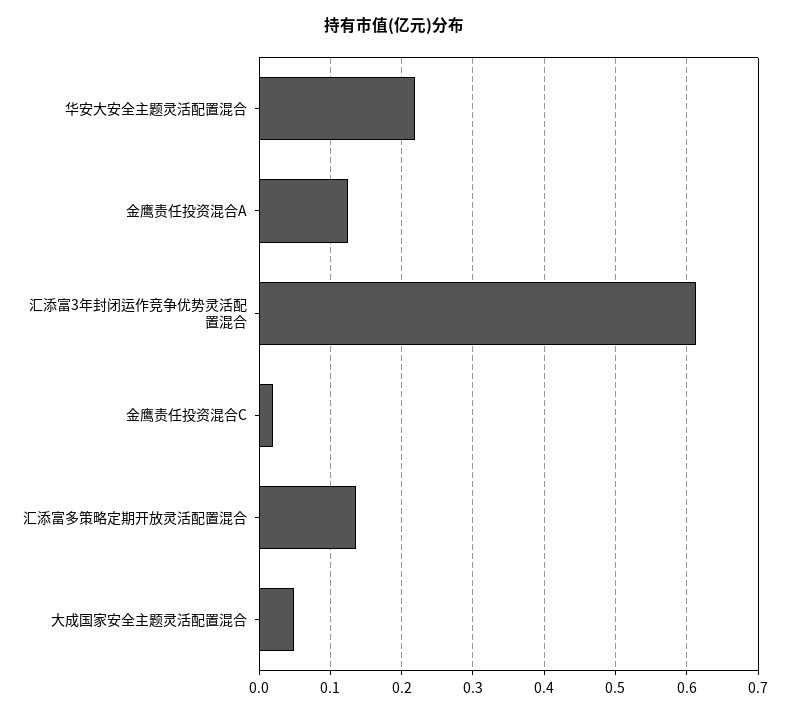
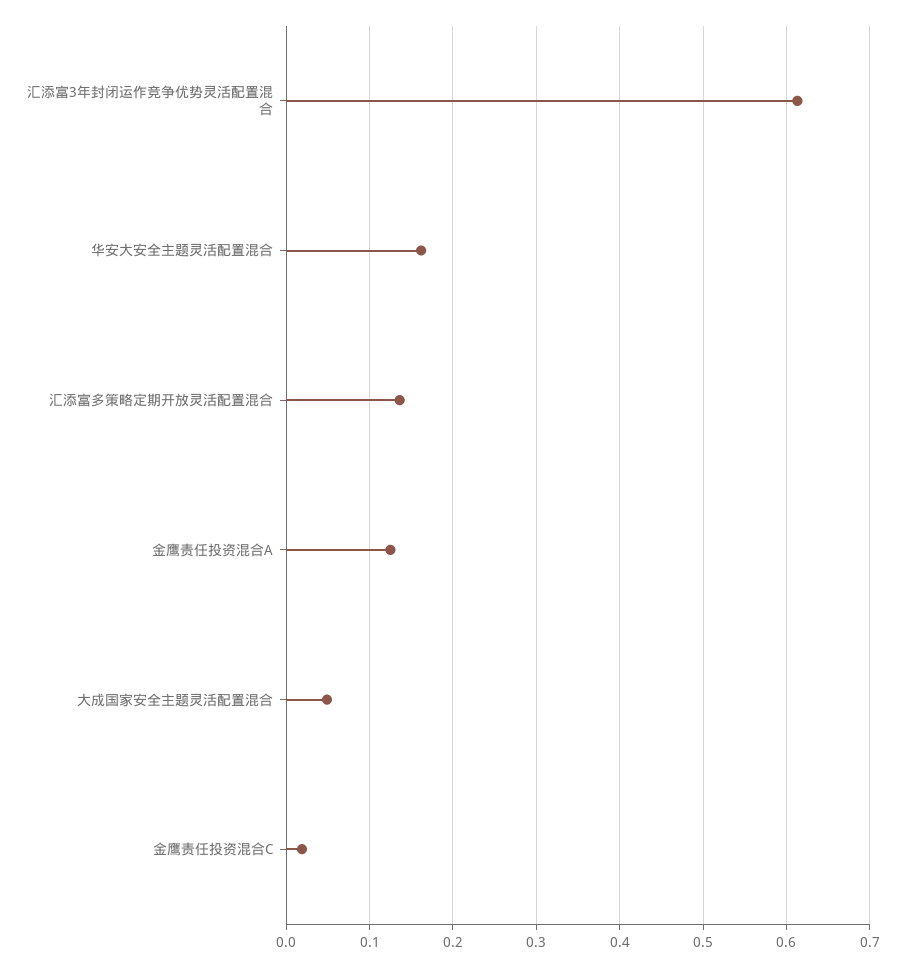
华安大安全主题灵活配置混合: 0.22 -> 0.16

